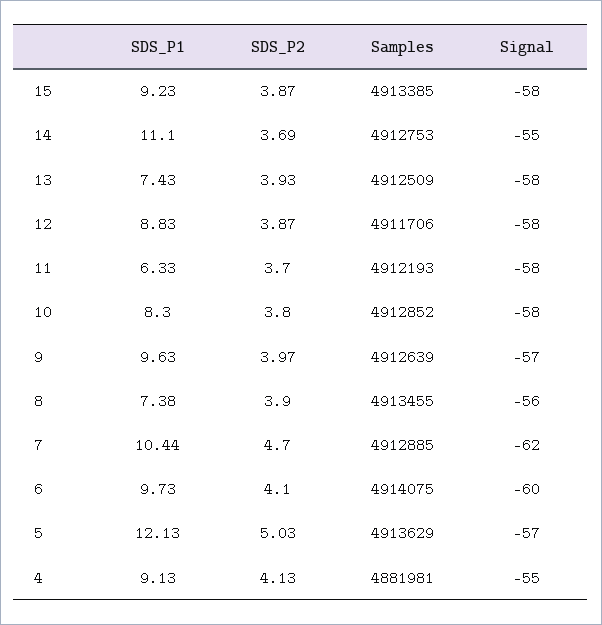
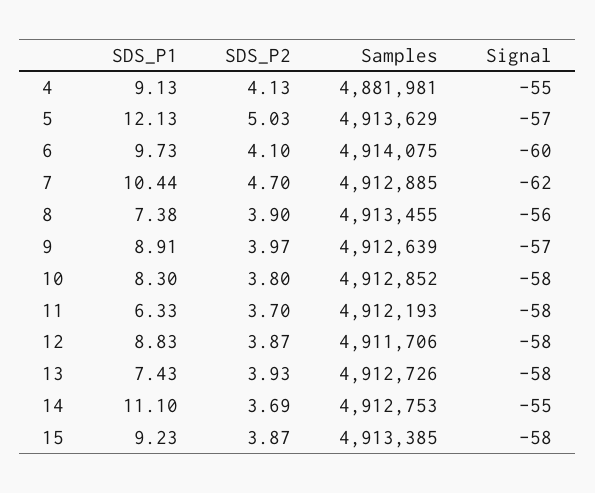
Samples, 13: 4912509 -> 4912726
SDS_P1, 9: 9.63 -> 8.91

